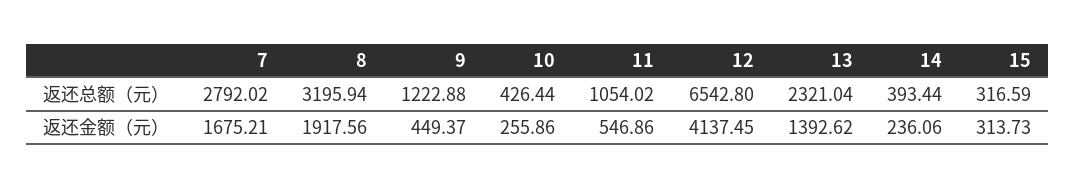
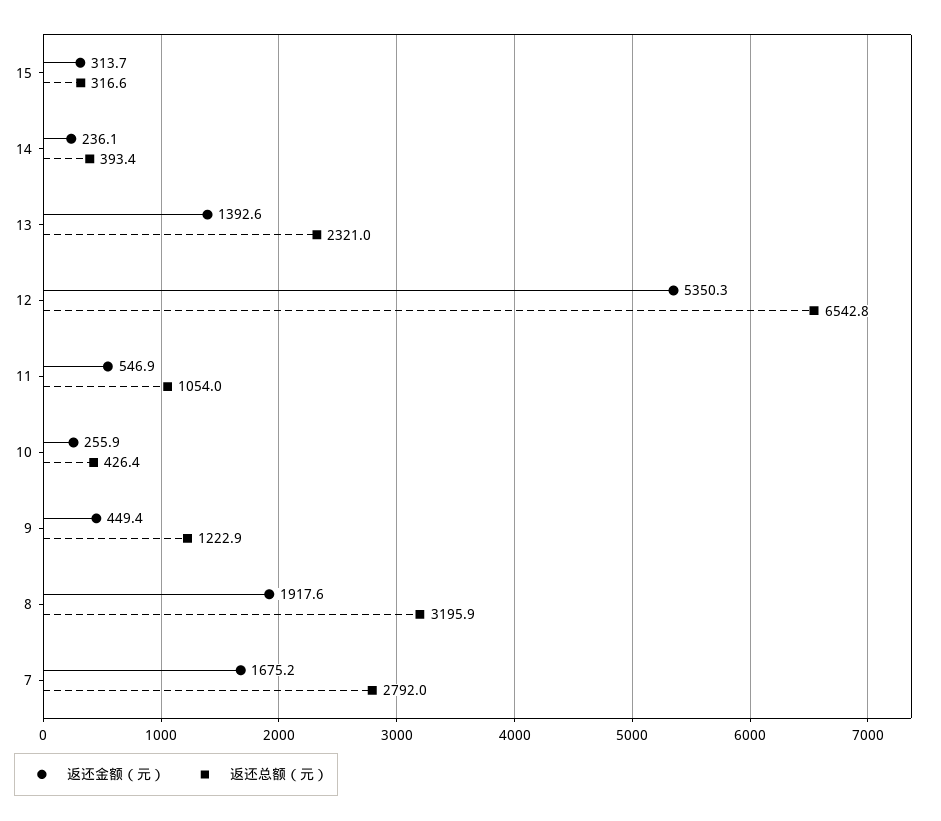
返还金额（元）, 12: 4137.45 -> 5350.3

